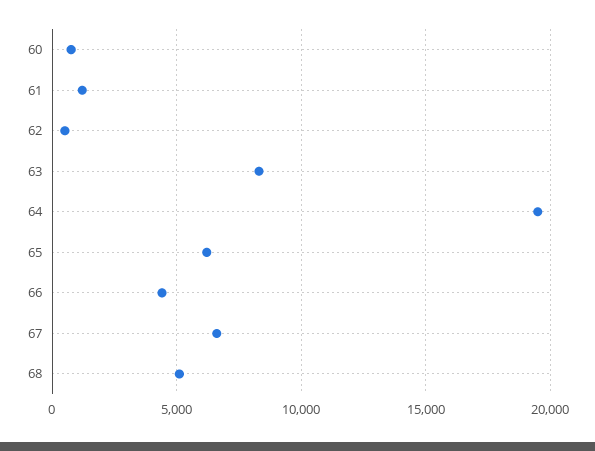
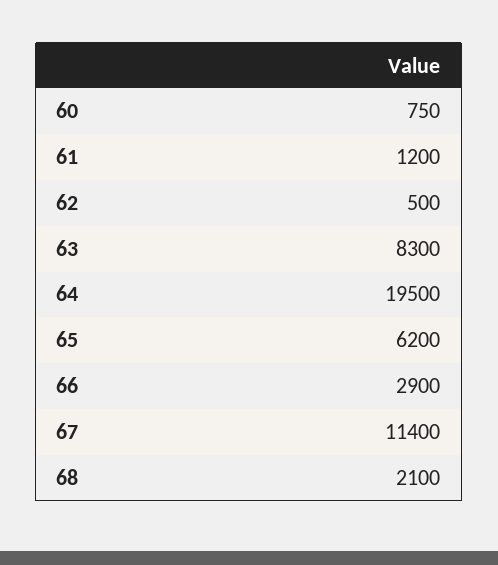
66: 4500 -> 2900
67: 6500 -> 11400
68: 5000 -> 2100

